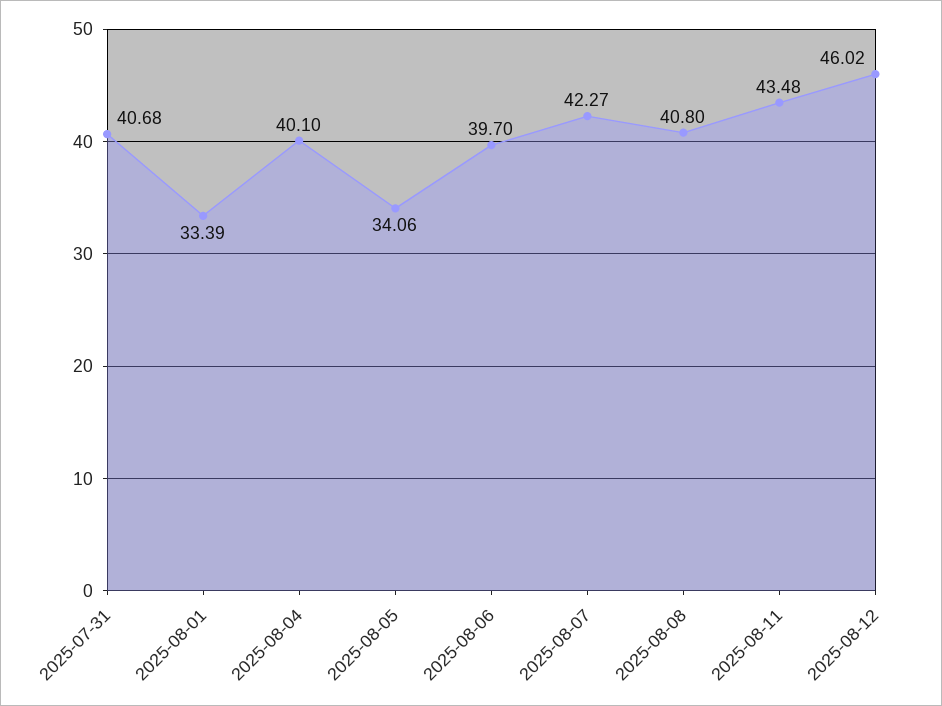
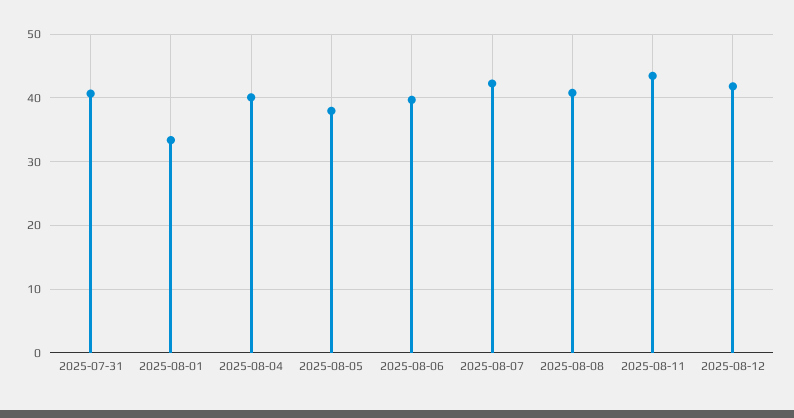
2025-08-05: 34.06 -> 38
2025-08-12: 46.02 -> 42

